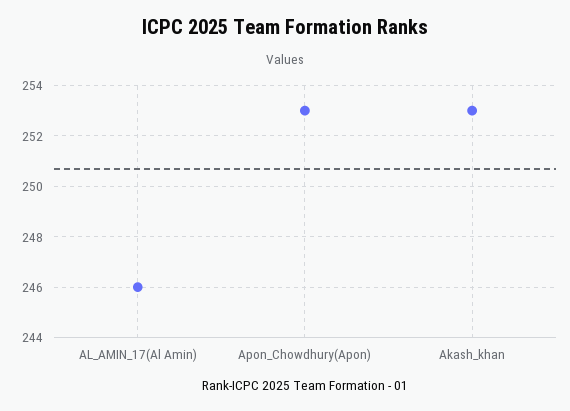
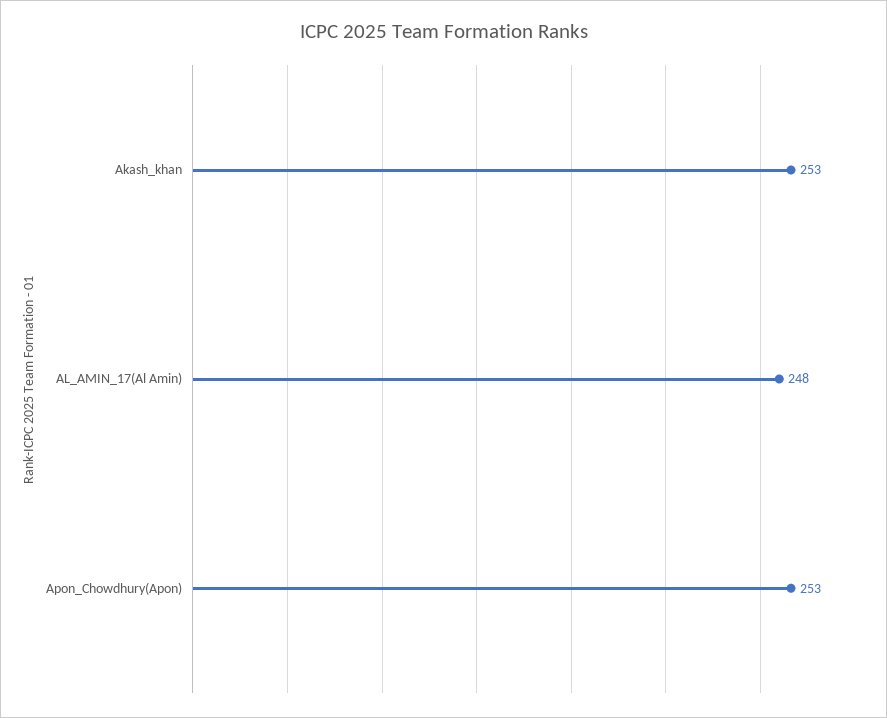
AL_AMIN_17(Al Amin): 246 -> 248

